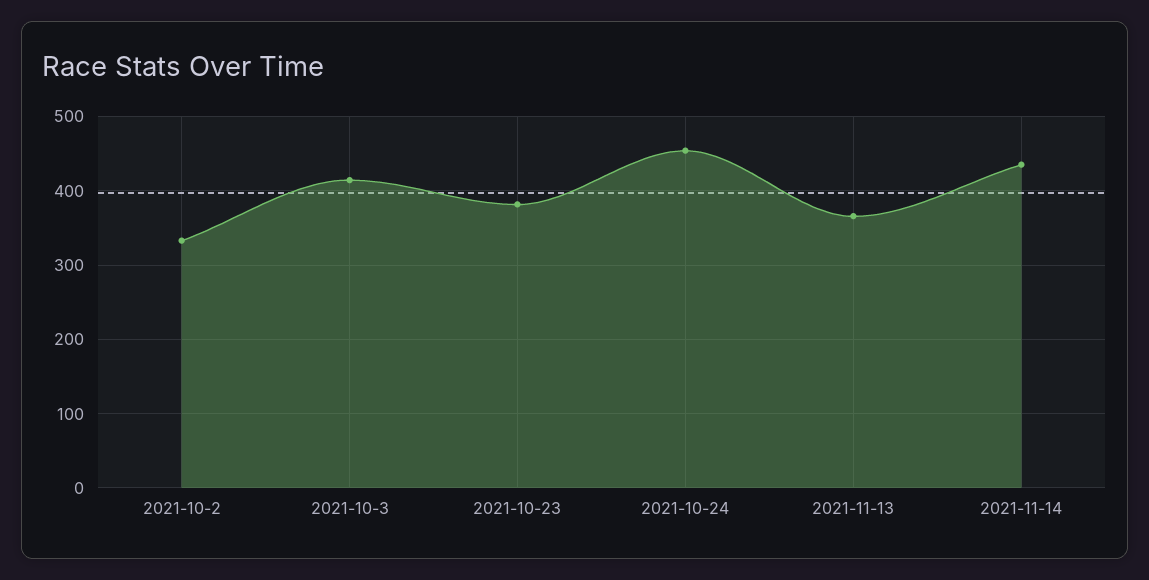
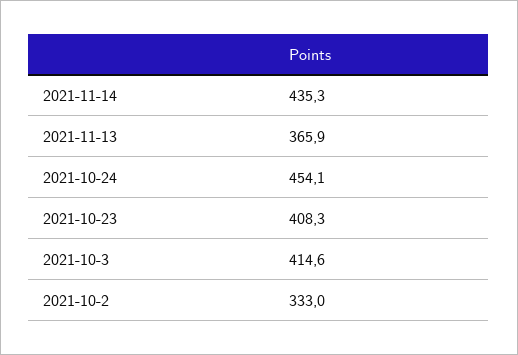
2021-10-23: 380 -> 408.3

